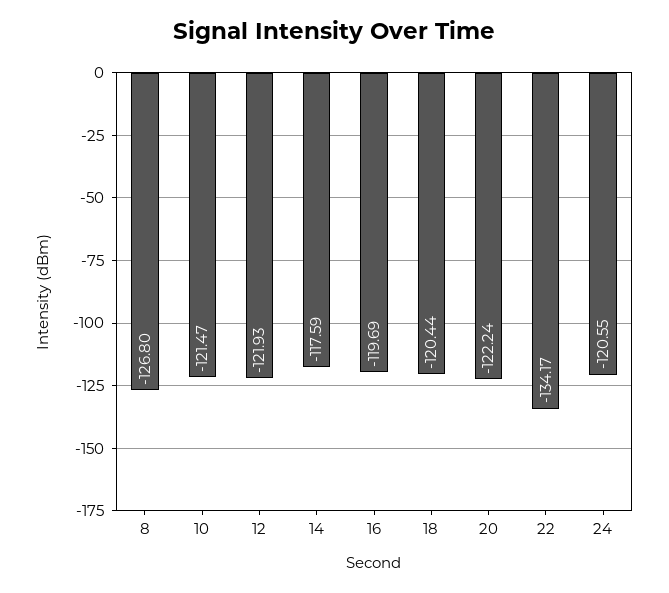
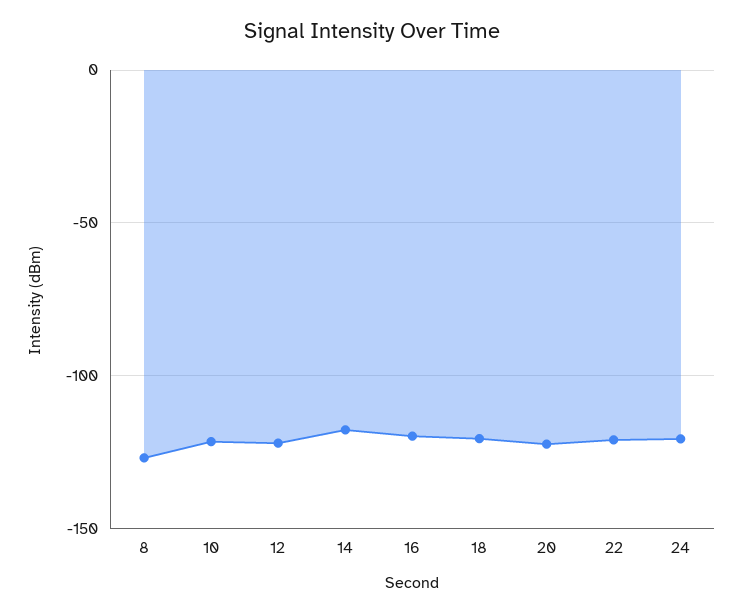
22: -134.17 -> -120

